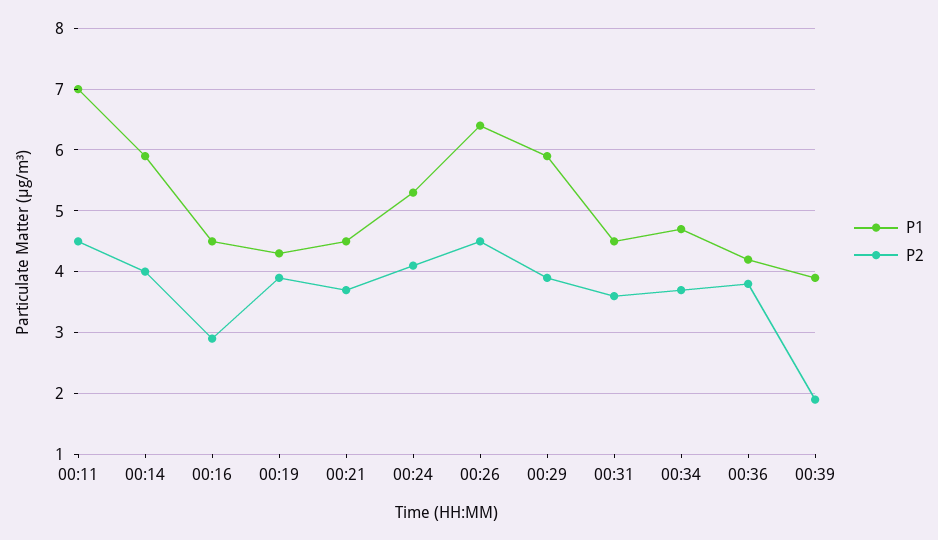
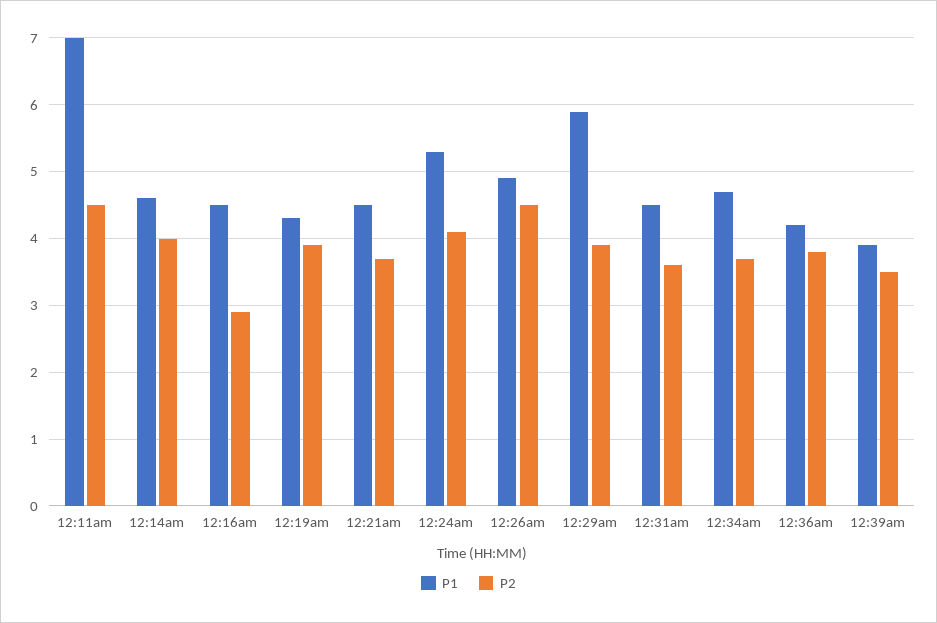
P1, 00:14: 5.9 -> 4.6
P1, 00:26: 6.4 -> 4.9
P2, 00:39: 1.9 -> 3.5

